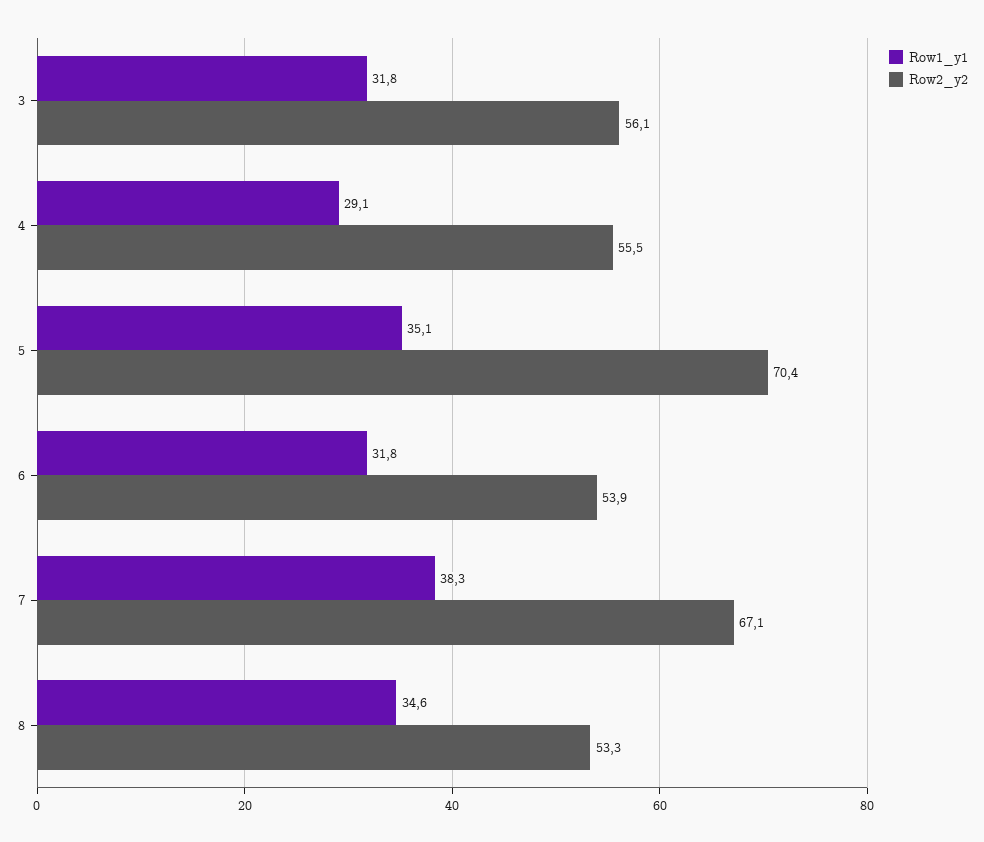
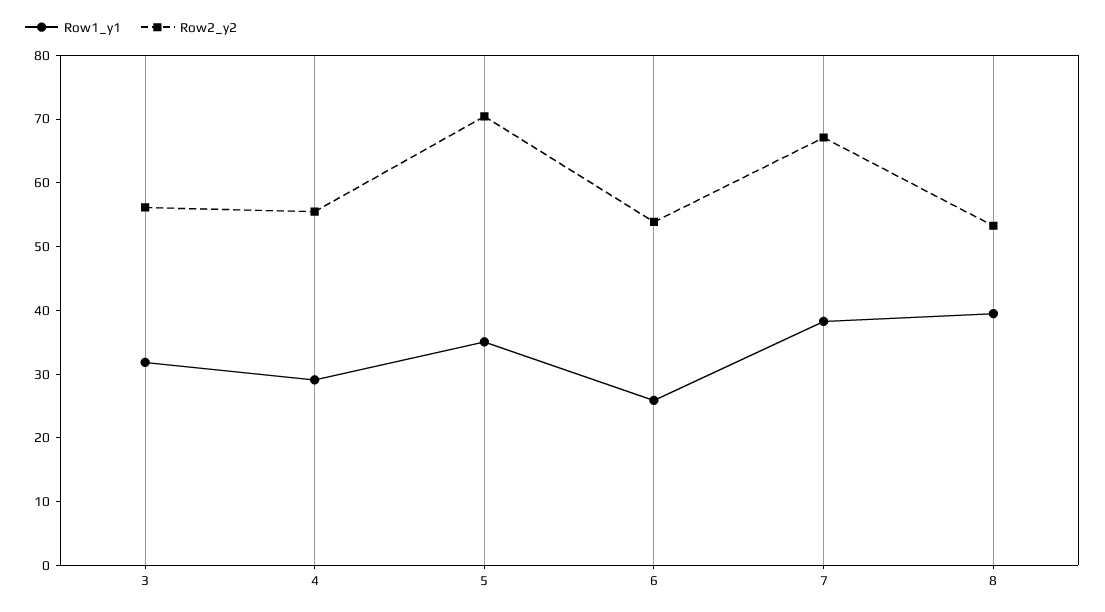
Row1_y1, 6: 31.8 -> 26
Row1_y1, 8: 34.6 -> 40

